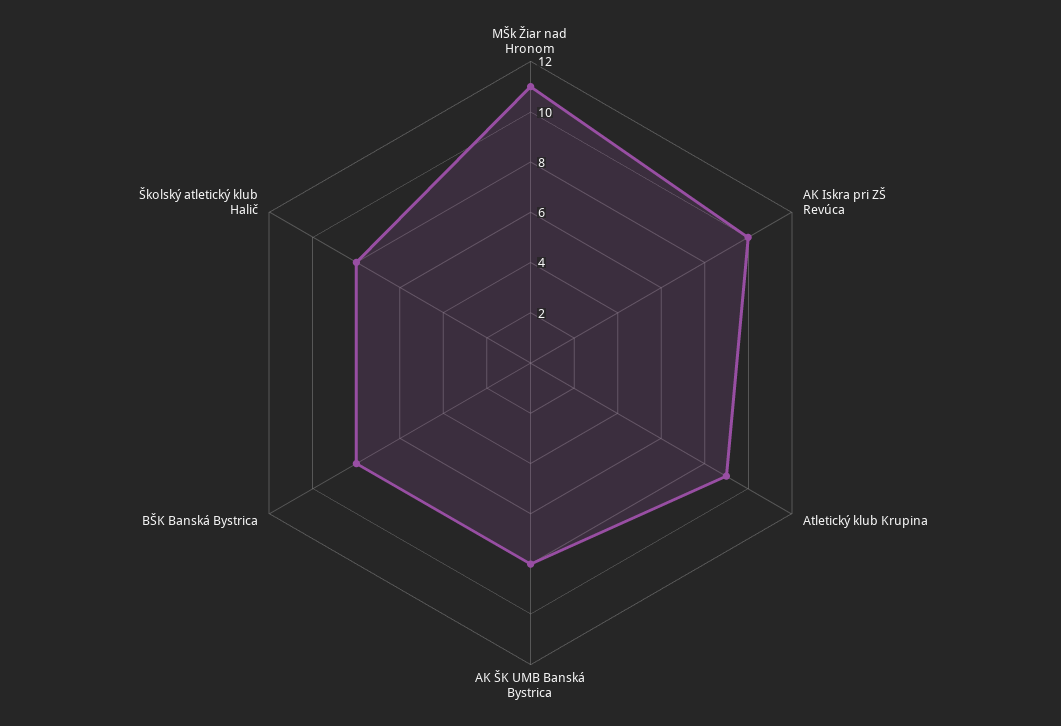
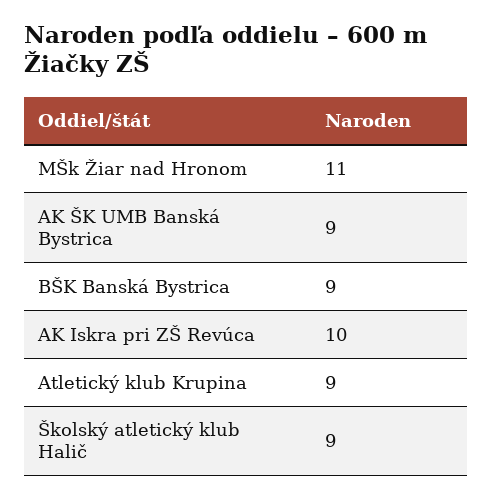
AK ŠK UMB Banská Bystrica: 8 -> 9
BŠK Banská Bystrica: 8 -> 9
Školský atletický klub Halič: 8 -> 9

